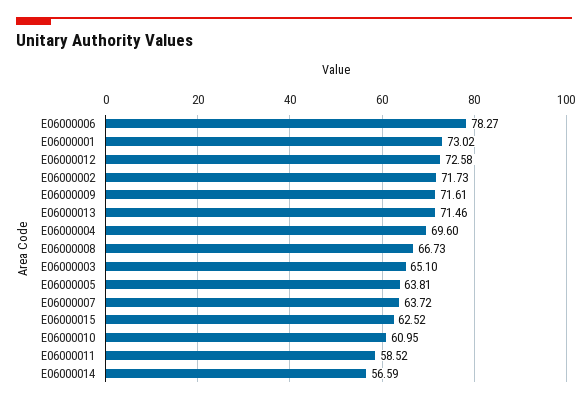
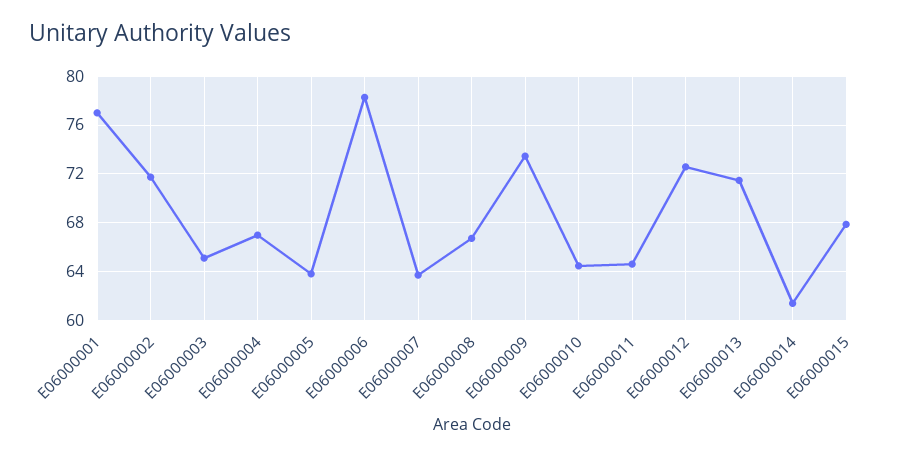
E06000001: 73.02 -> 77
E06000009: 71.61 -> 73.5
E06000004: 69.6 -> 67
E06000015: 62.52 -> 68
E06000010: 60.95 -> 64.5
E06000011: 58.52 -> 64.5
E06000014: 56.59 -> 61.5

